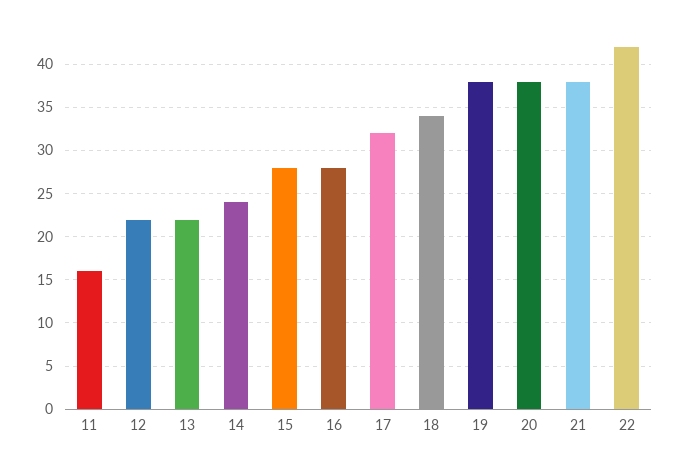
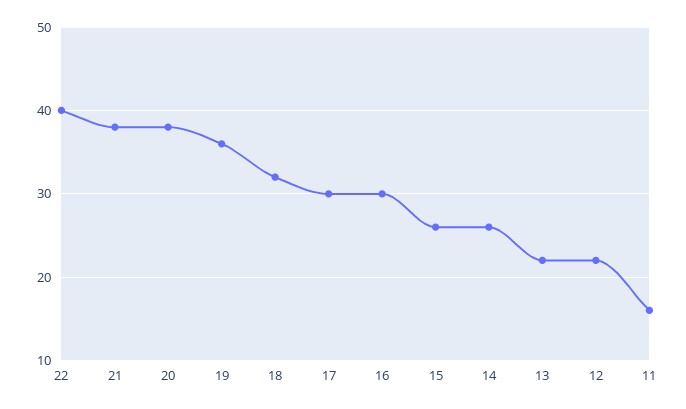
14: 24 -> 26
15: 28 -> 26
16: 28 -> 30
17: 32 -> 30
18: 34 -> 32
19: 38 -> 36
22: 42 -> 40

